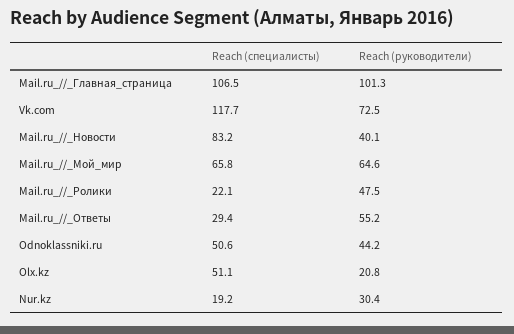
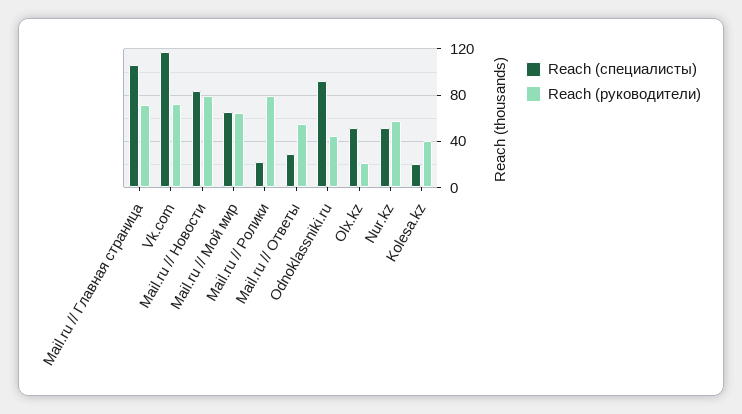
Reach (руководители), Mail.ru_//_Главная_страница: 101.3 -> 70
Reach (руководители), Mail.ru_//_Новости: 40.1 -> 80
Reach (руководители), Mail.ru_//_Ролики: 47.5 -> 80
Reach (специалисты), Odnoklassniki.ru: 50.6 -> 90
Reach (специалисты), Nur.kz: 19.2 -> 50
Reach (руководители), Nur.kz: 30.4 -> 60
Reach (специалисты), Kolesa.kz: none -> 20
Reach (руководители), Kolesa.kz: none -> 40

